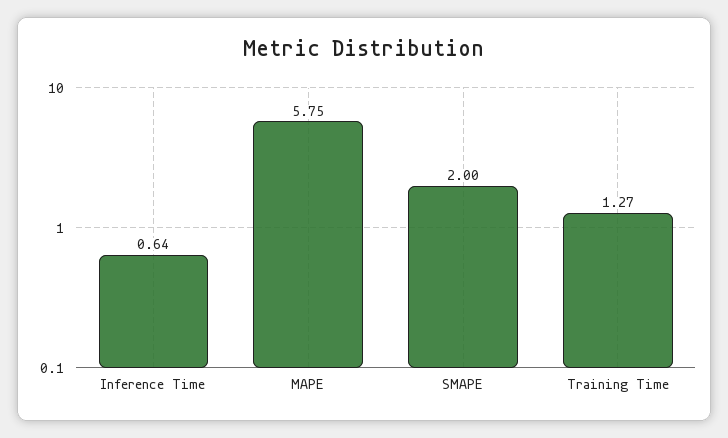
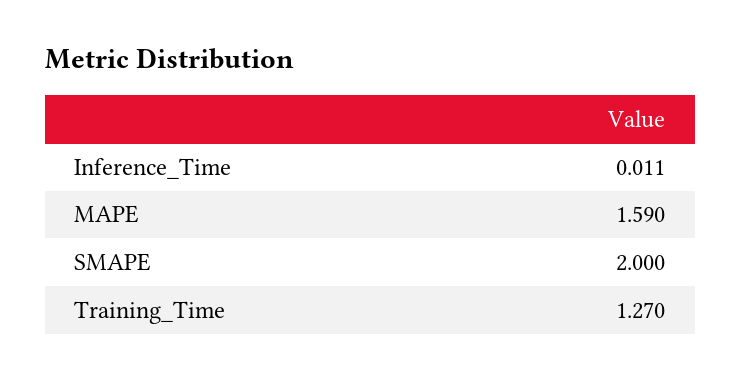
Inference Time: 0.64 -> 0.011
MAPE: 5.75 -> 1.59

